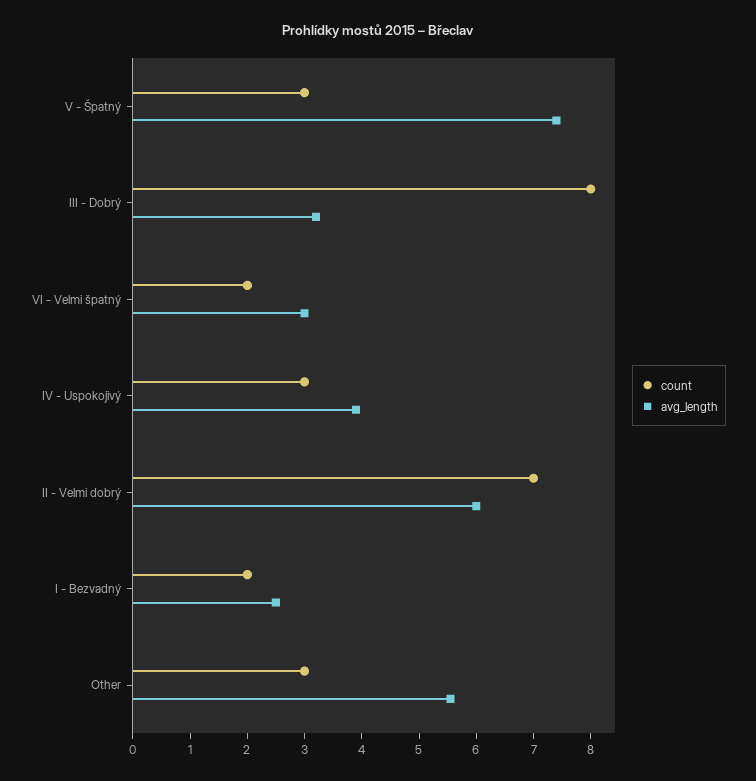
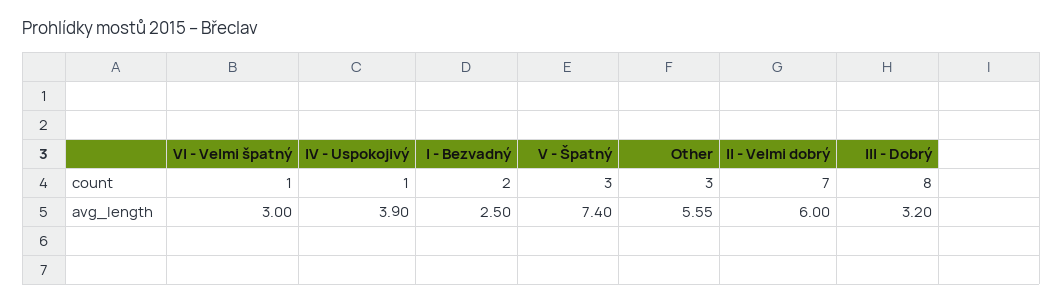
count, VI - Velmi špatný: 2 -> 1
count, IV - Uspokojivý: 3 -> 1

